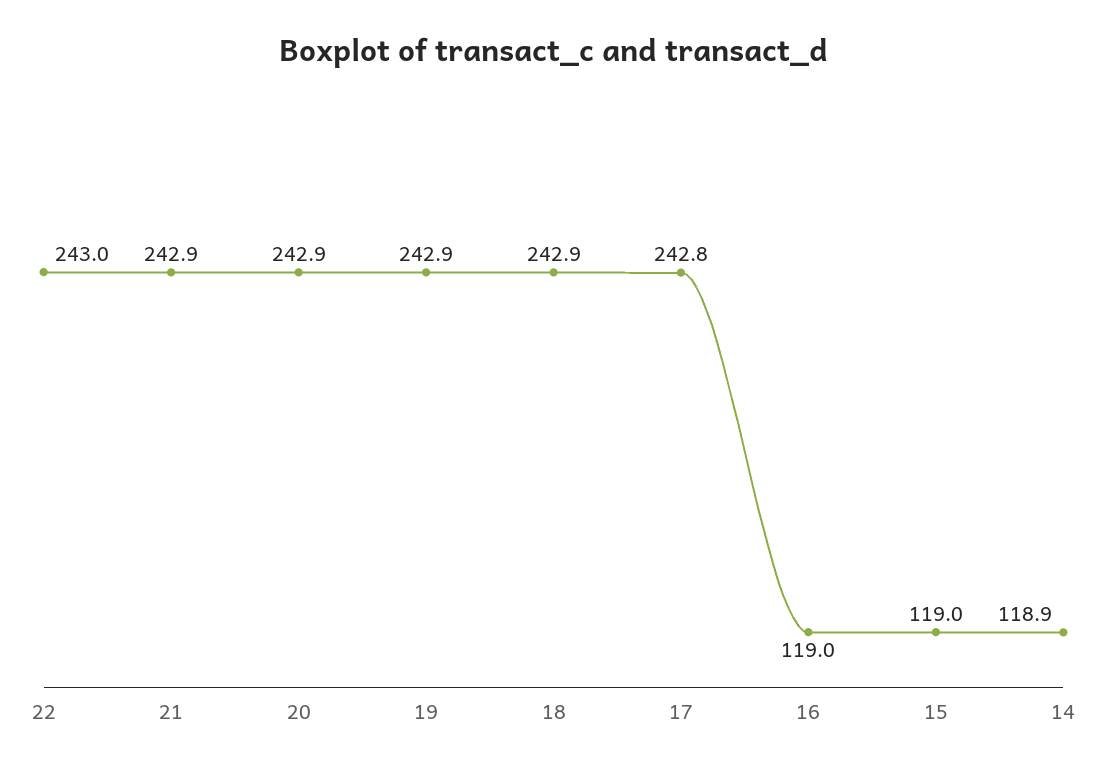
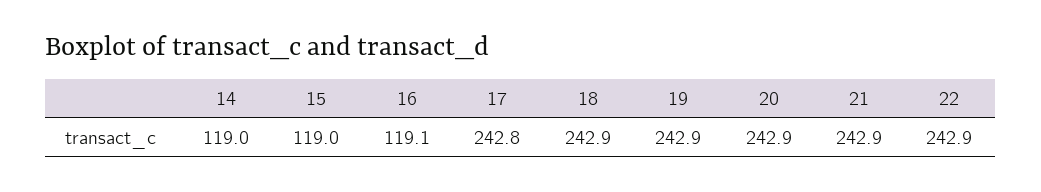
22: 243 -> 242.9
16: 119 -> 119.1
14: 118.9 -> 119

